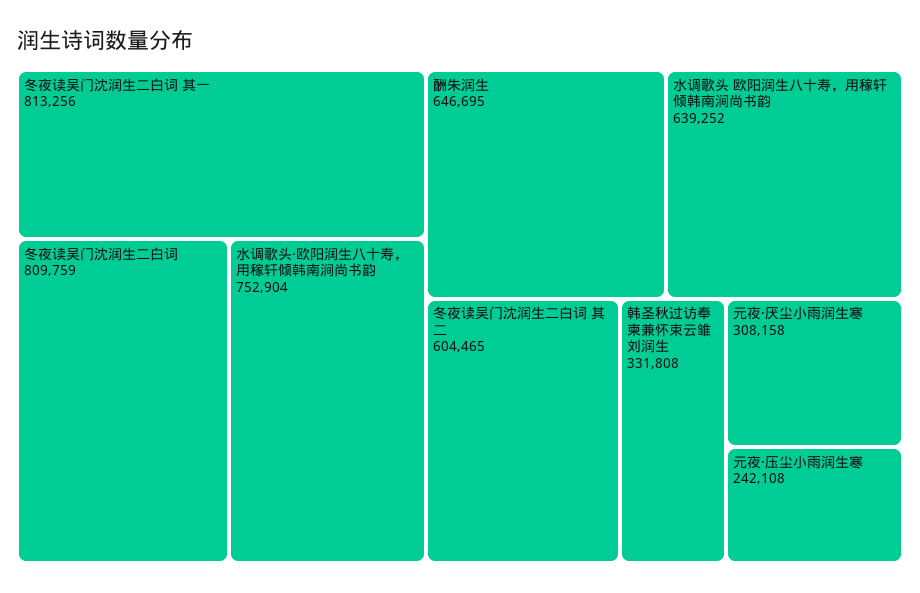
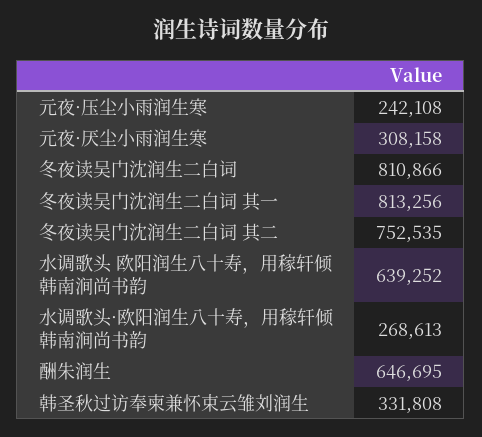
冬夜读吴门沈润生二白词: 809759 -> 810866
水调歌头·欧阳润生八十寿，用稼轩倾韩南涧尚书韵: 752904 -> 268613
冬夜读吴门沈润生二白词 其二: 604465 -> 752535

